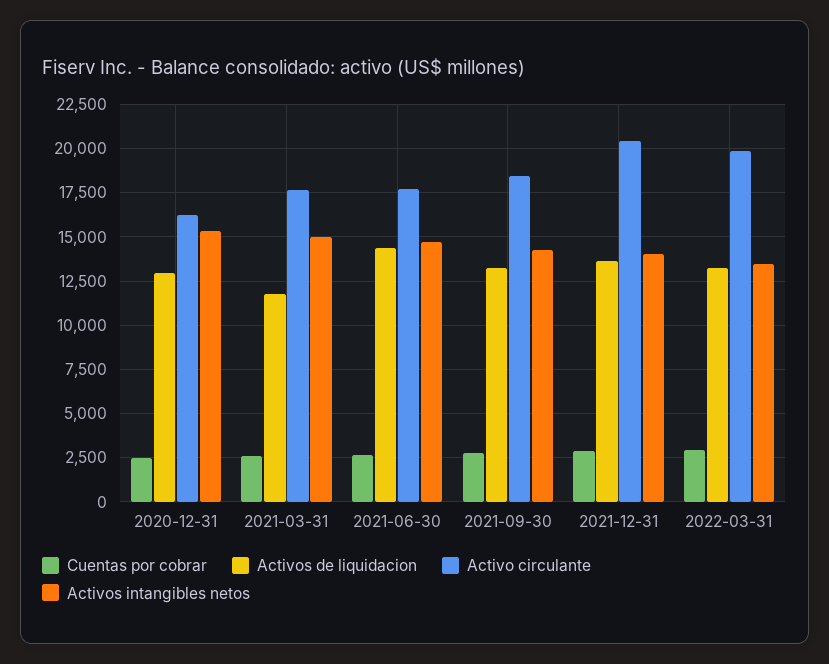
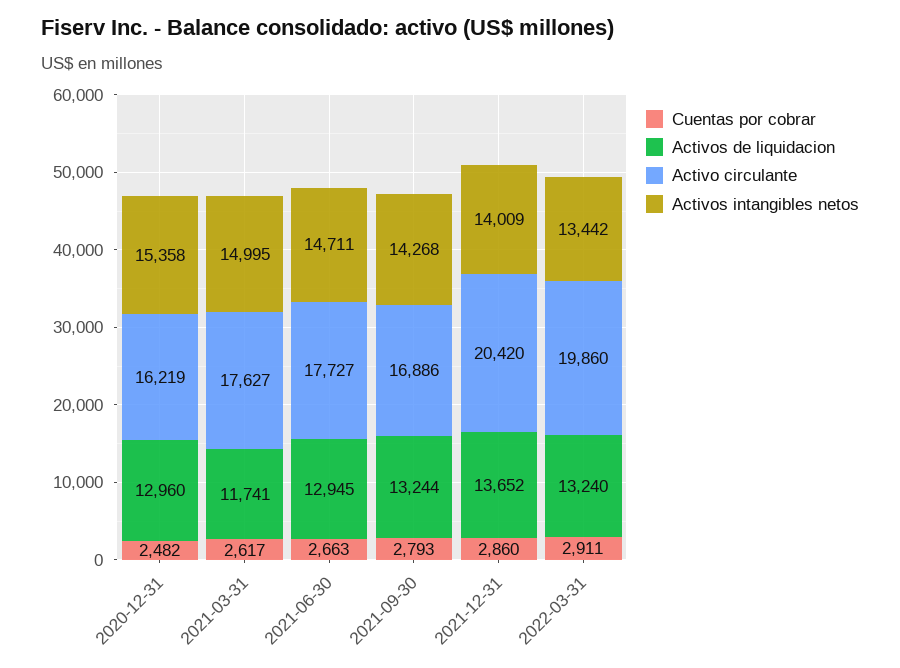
Activos de liquidacion, 2021-06-30: 14500 -> 12945
Activo circulante, 2021-09-30: 18500 -> 16886

